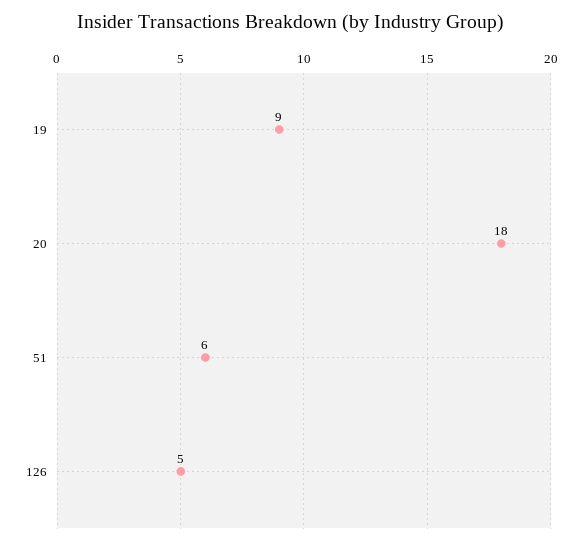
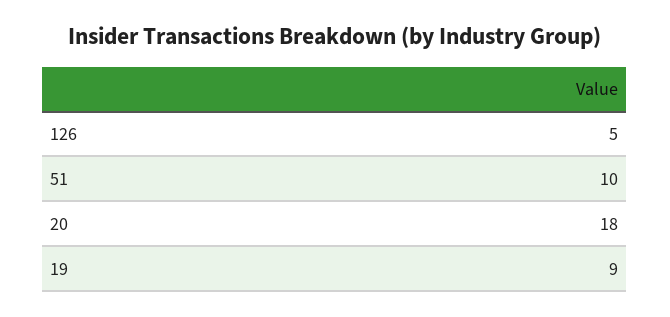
51: 6 -> 10

